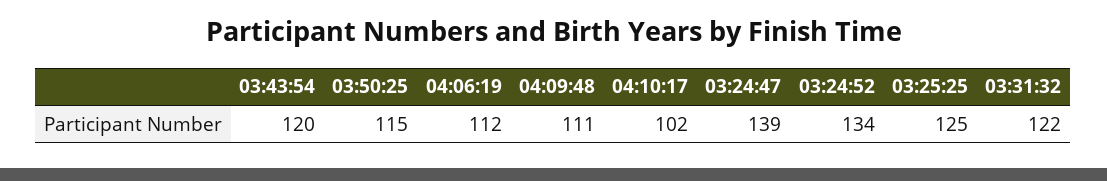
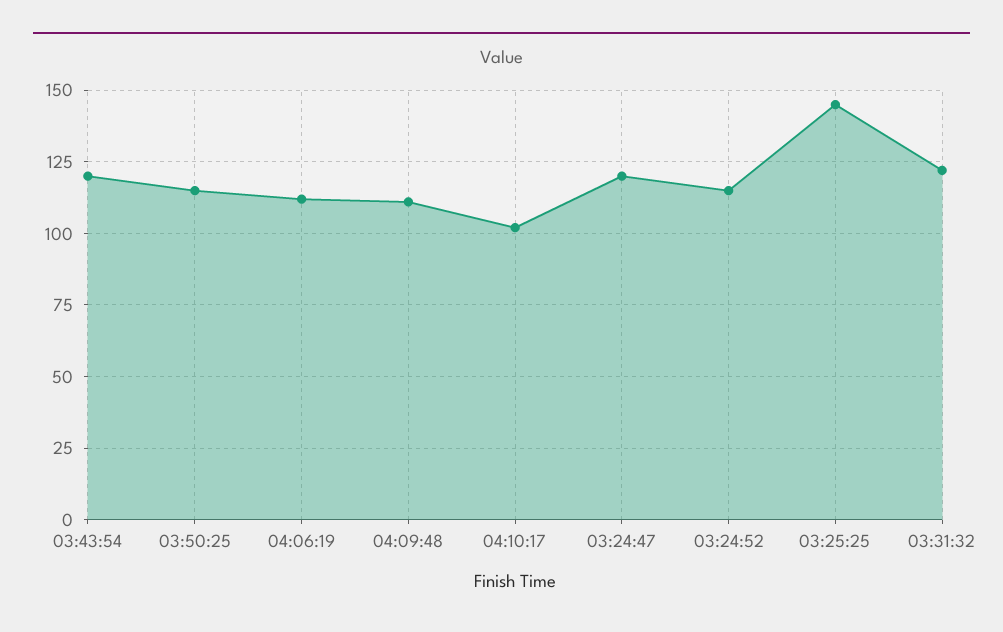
03:24:47: 139 -> 120
03:24:52: 134 -> 115
03:25:25: 125 -> 145

